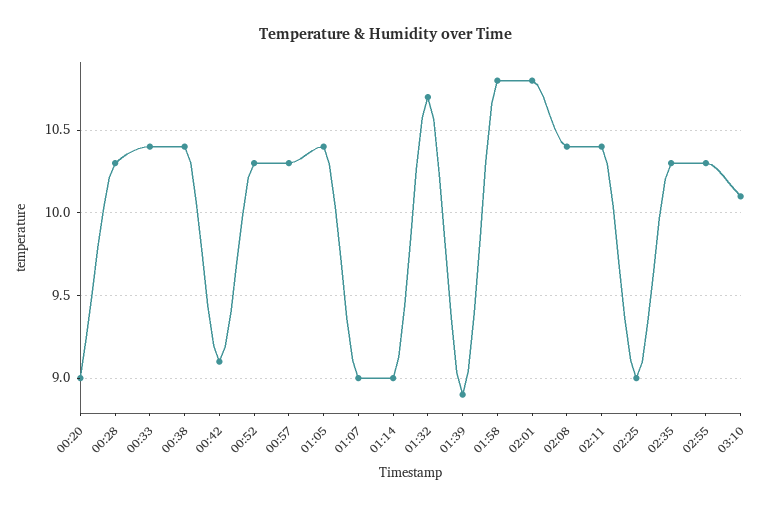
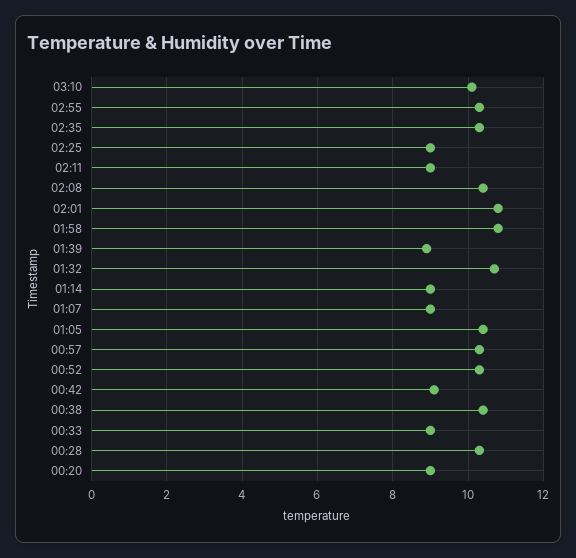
00:33: 10.4 -> 9
02:11: 10.4 -> 9

